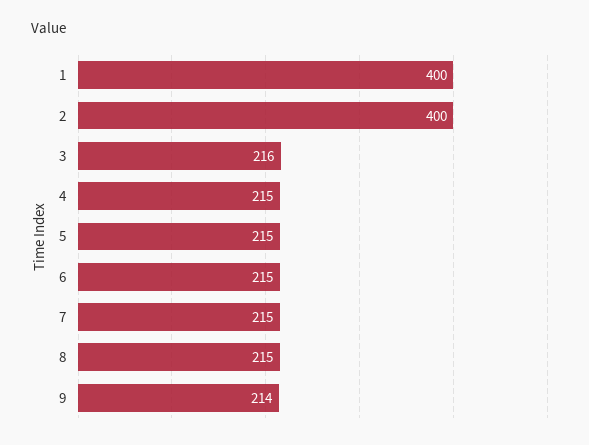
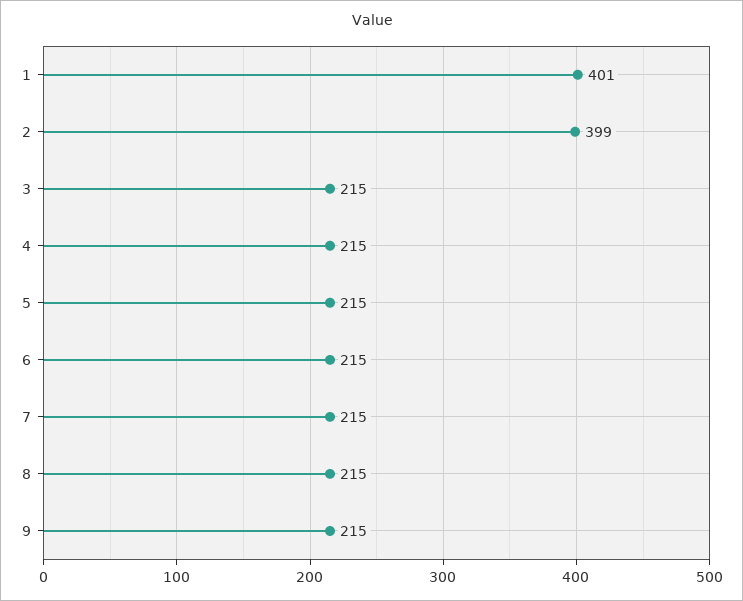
1: 400 -> 401
2: 400 -> 399
3: 216 -> 215
9: 214 -> 215

